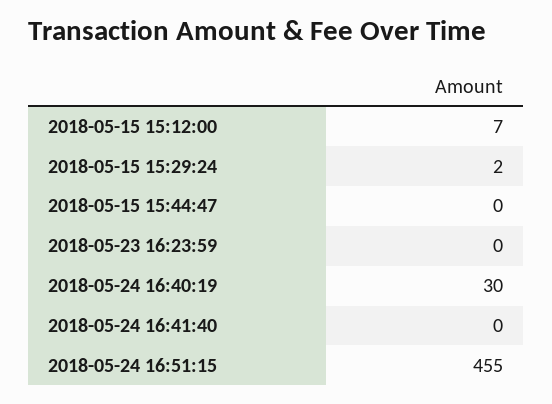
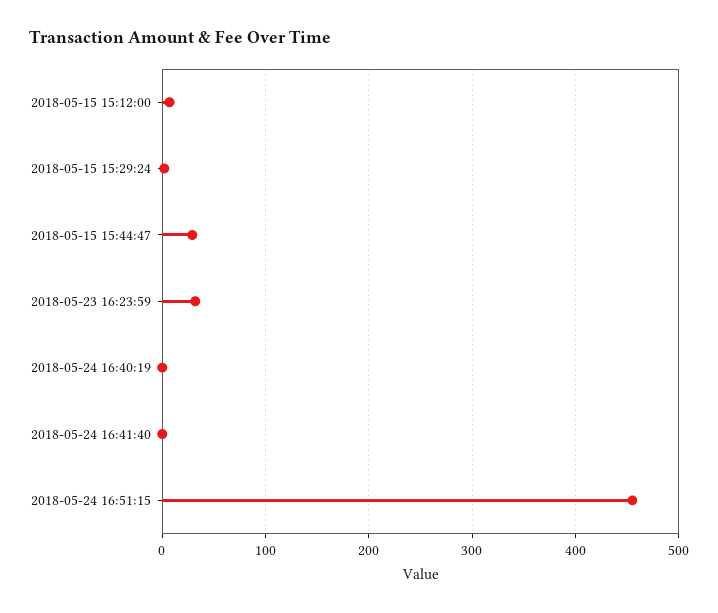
2018-05-15 15:44:47: 0 -> 30
2018-05-23 16:23:59: 0 -> 30
2018-05-24 16:40:19: 30 -> 0

